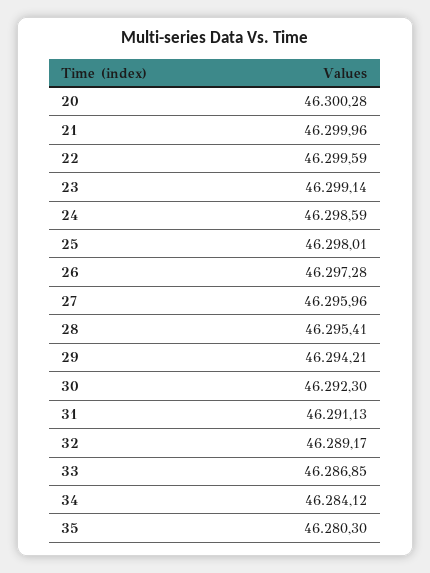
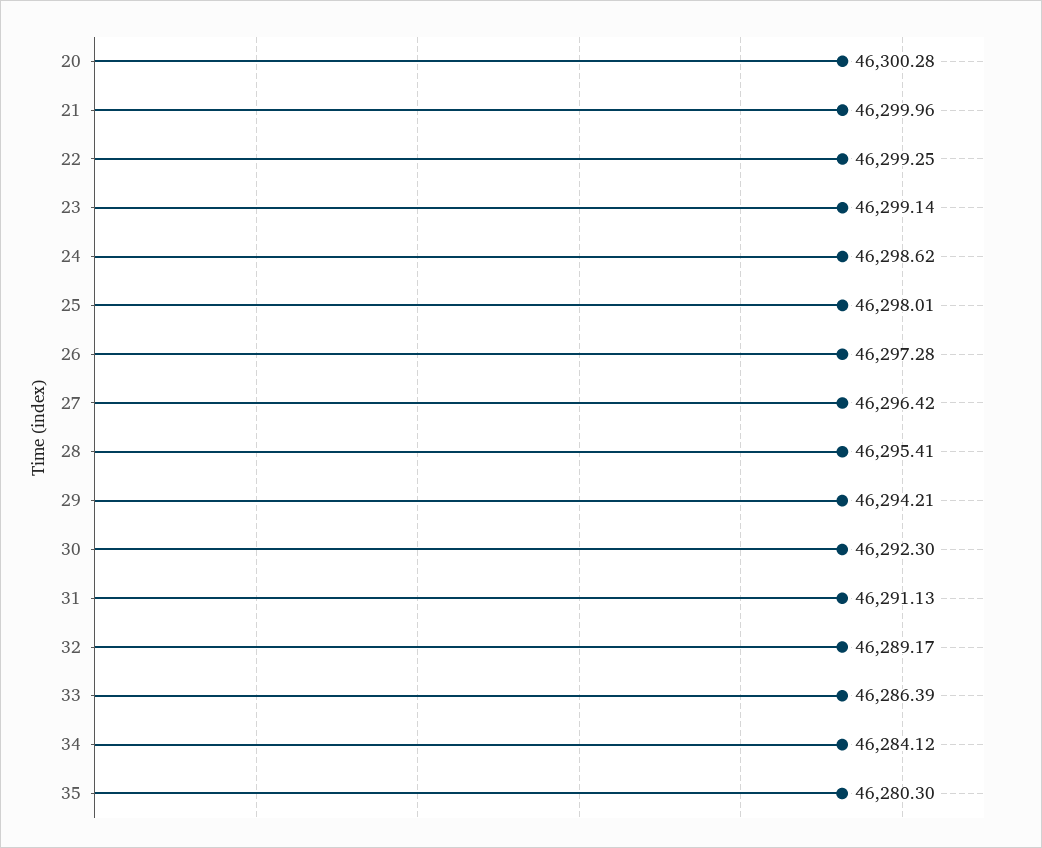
22: 46299.59 -> 46299.25
24: 46298.59 -> 46298.62
27: 46295.96 -> 46296.42
33: 46286.85 -> 46286.39

